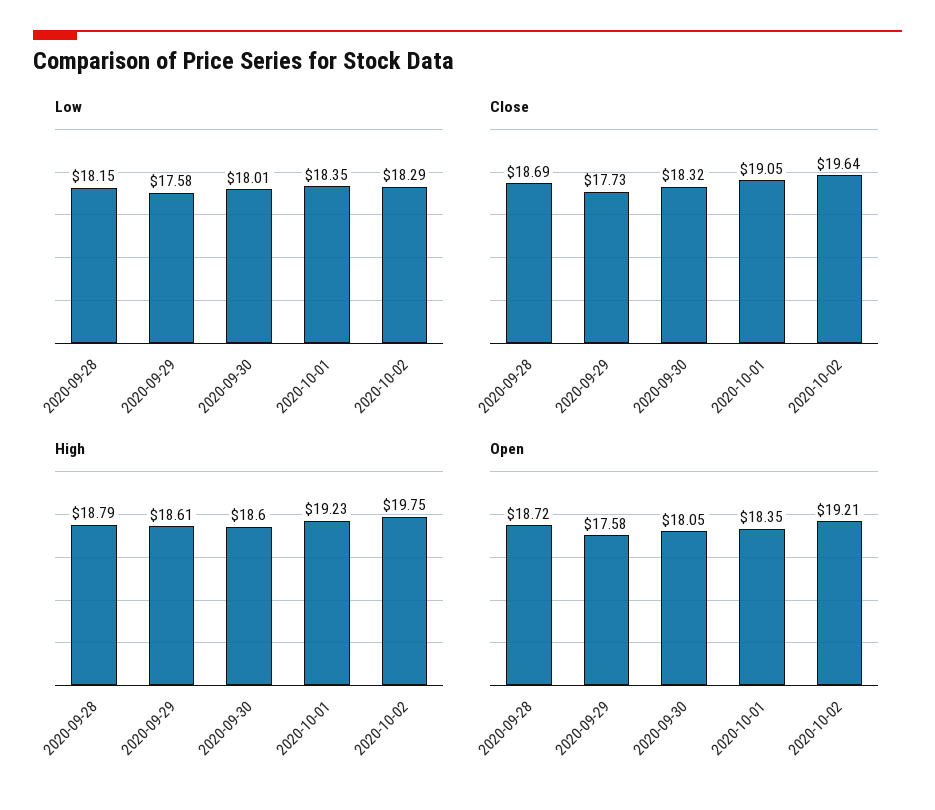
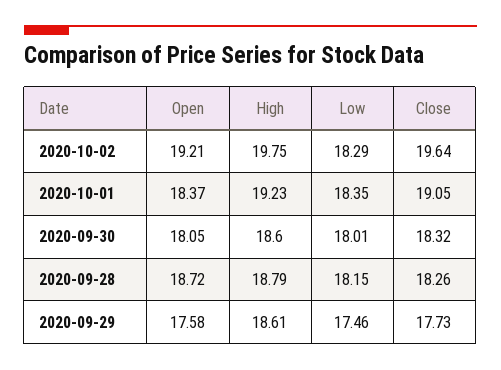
Low, 2020-09-29: 17.58 -> 17.46
Close, 2020-09-28: 18.69 -> 18.26
Open, 2020-10-01: 18.35 -> 18.37

